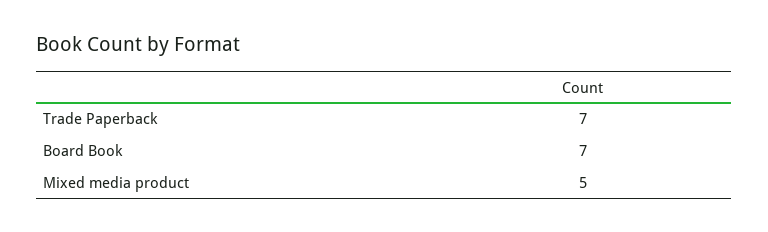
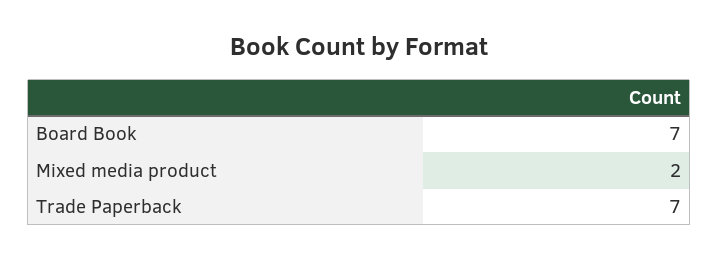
Mixed media product: 5 -> 2

